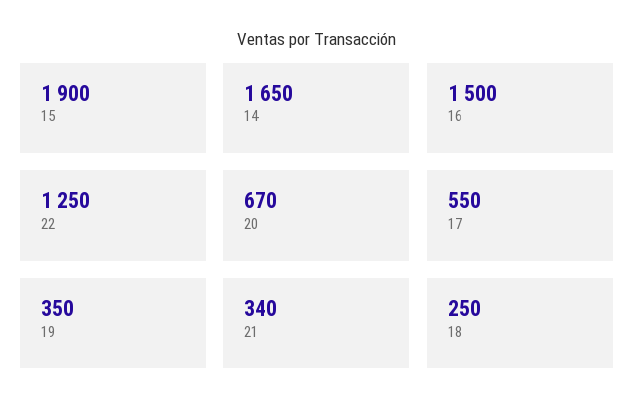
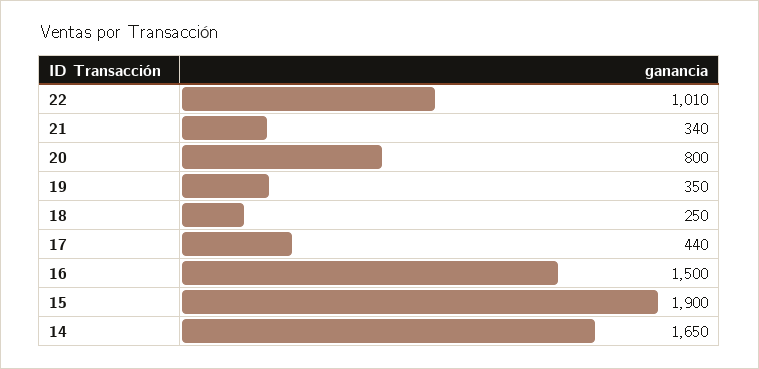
22: 1250 -> 1010
20: 670 -> 800
17: 550 -> 440

